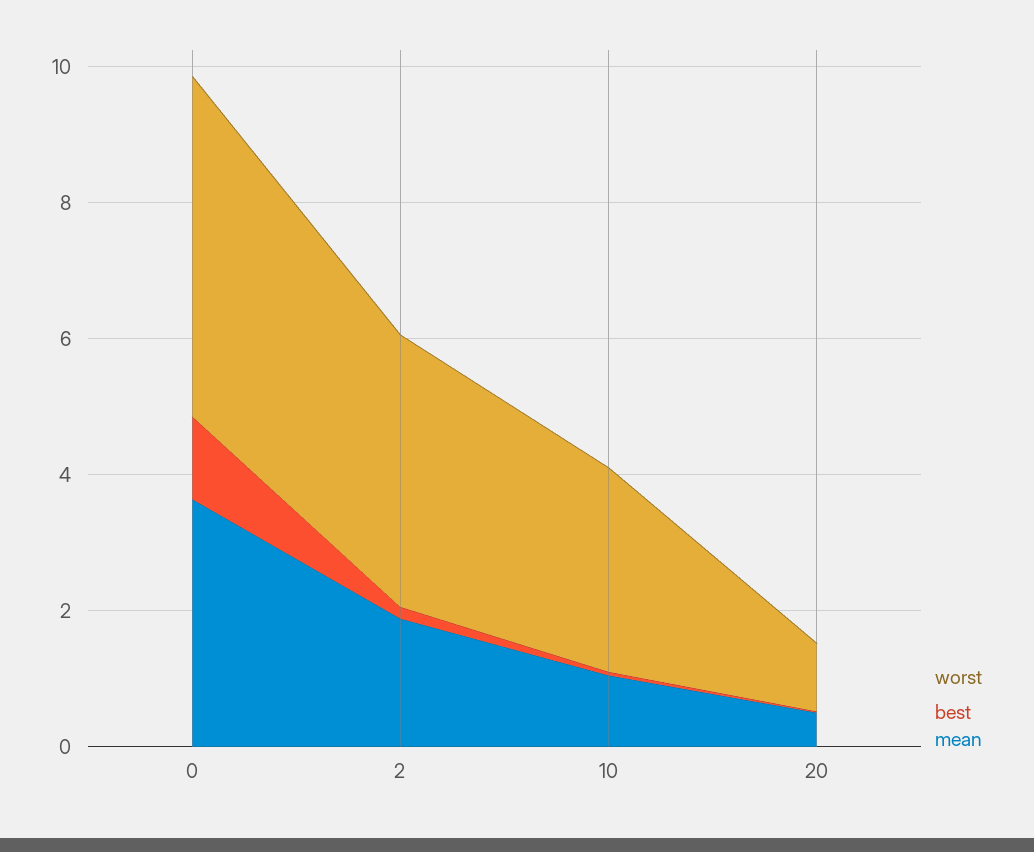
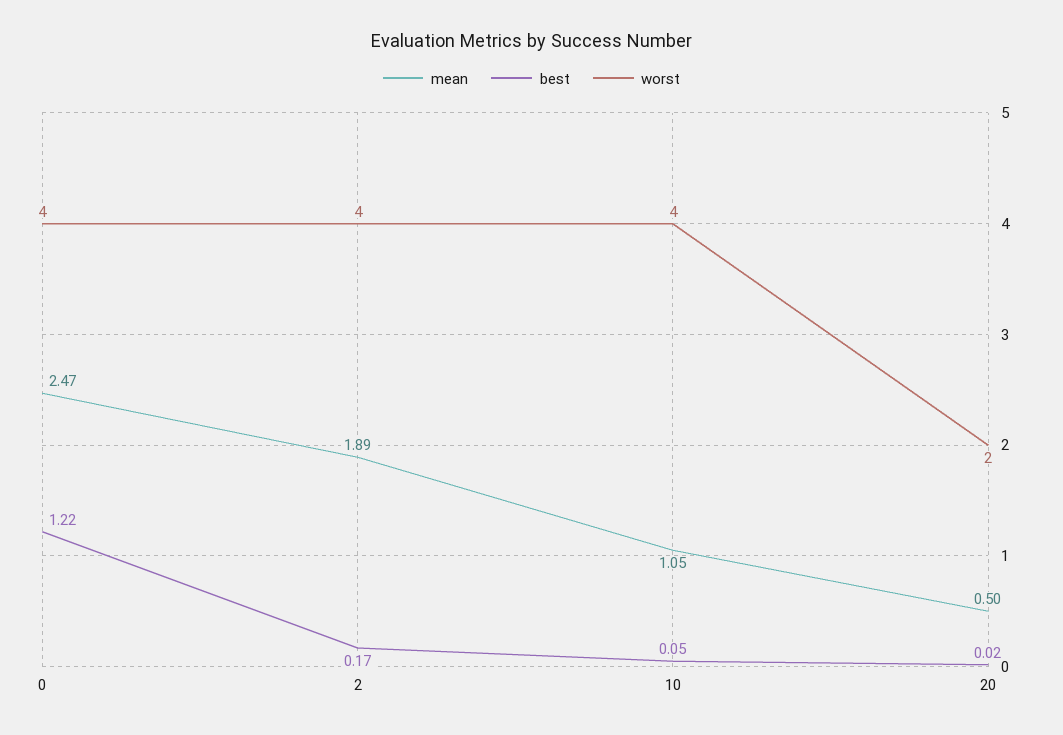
worst, 0: 5 -> 4
mean, 0: 3.5 -> 2.47
worst, 10: 3 -> 4
worst, 20: 1 -> 2

